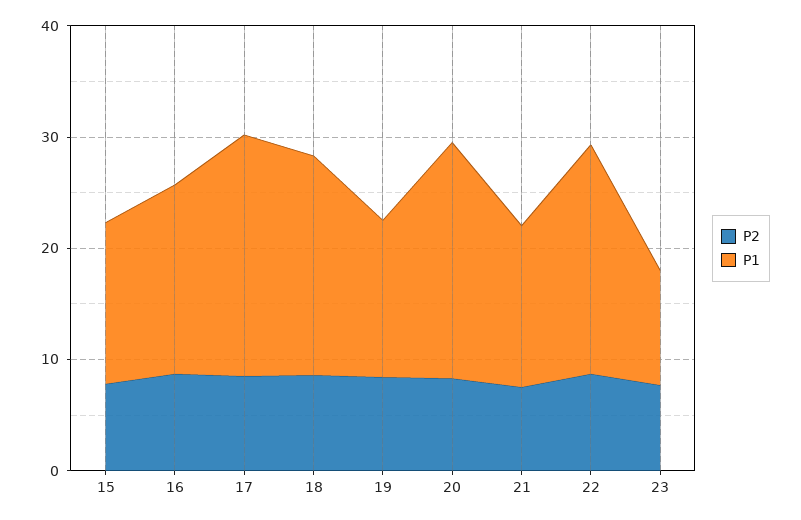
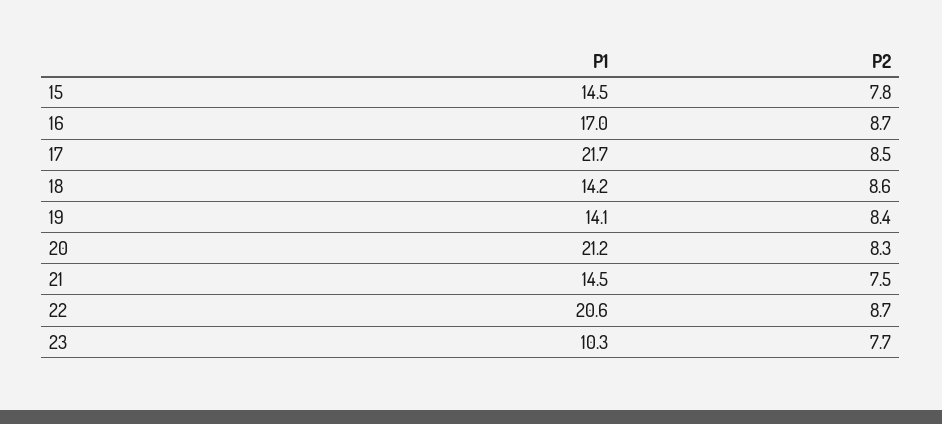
P1, 18: 20 -> 14.2

